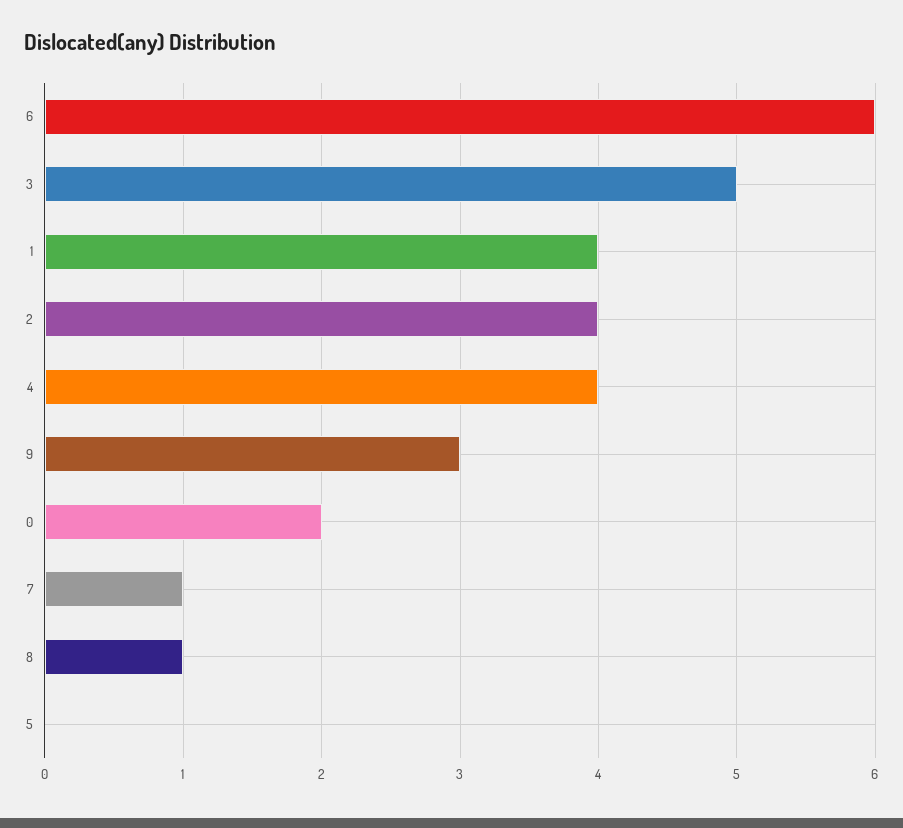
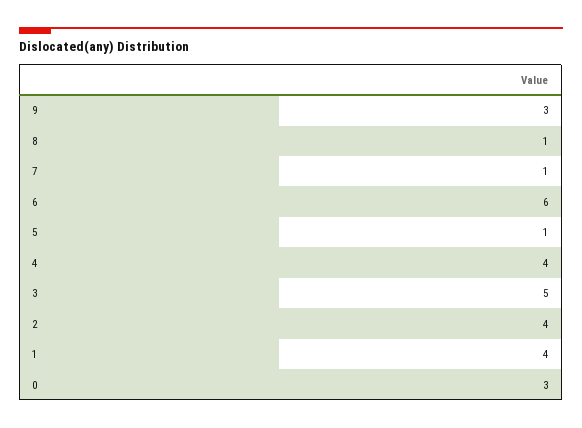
0: 2 -> 3
5: 0 -> 1

